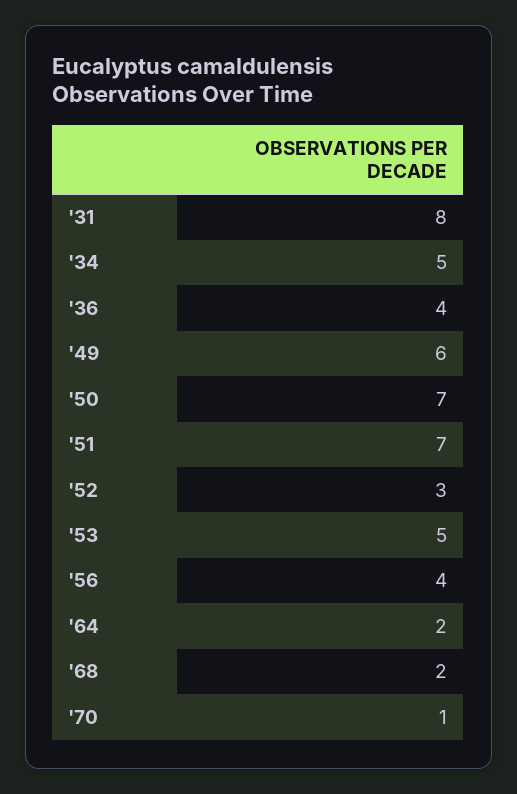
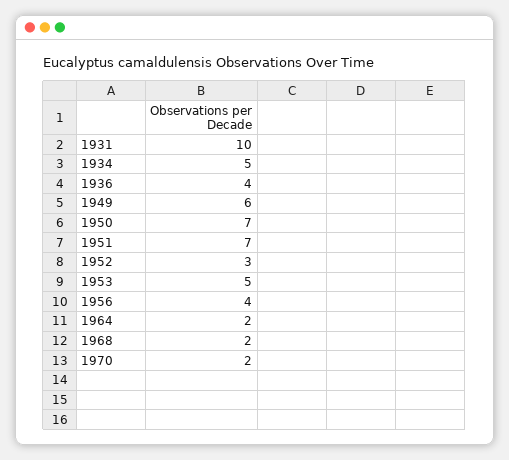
'31: 8 -> 10
'70: 1 -> 2

